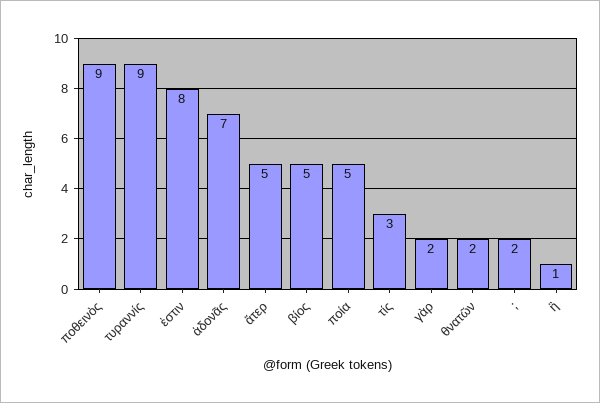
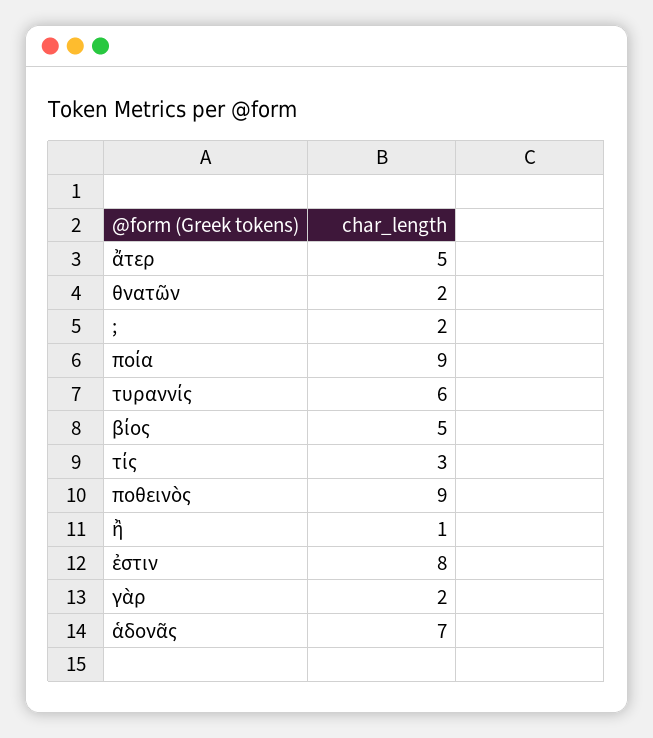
τυραννίς: 9 -> 6
ποία: 5 -> 9

